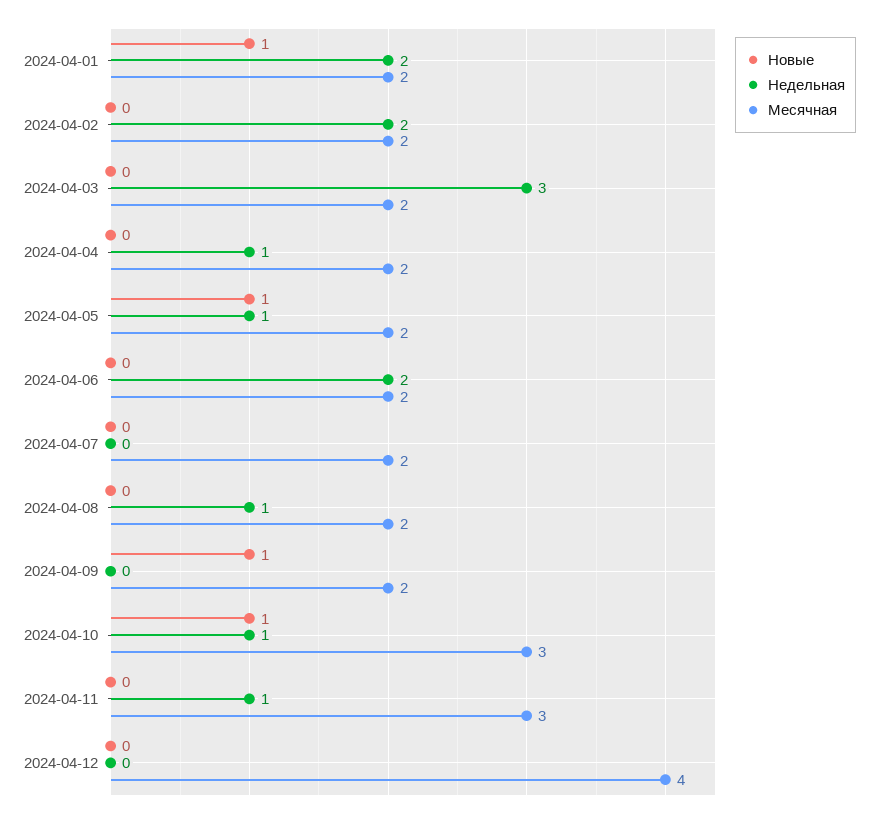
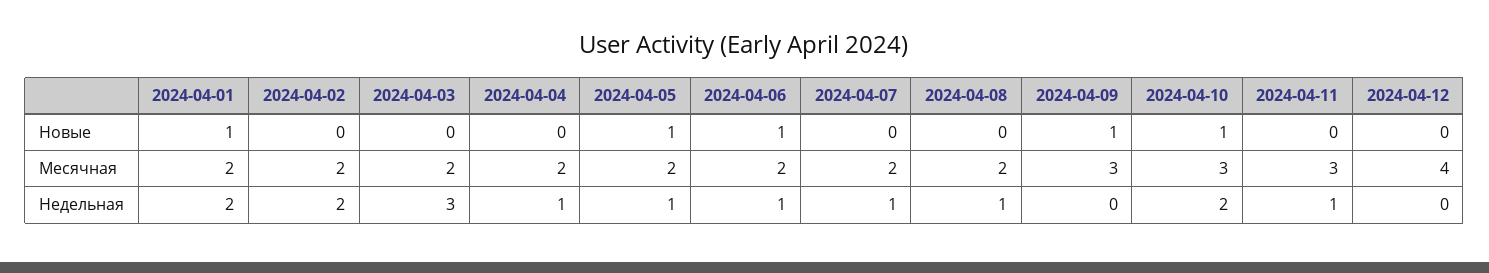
Новые, 2024-04-06: 0 -> 1
Недельная, 2024-04-06: 2 -> 1
Недельная, 2024-04-07: 0 -> 1
Месячная, 2024-04-09: 2 -> 3
Недельная, 2024-04-10: 1 -> 2

